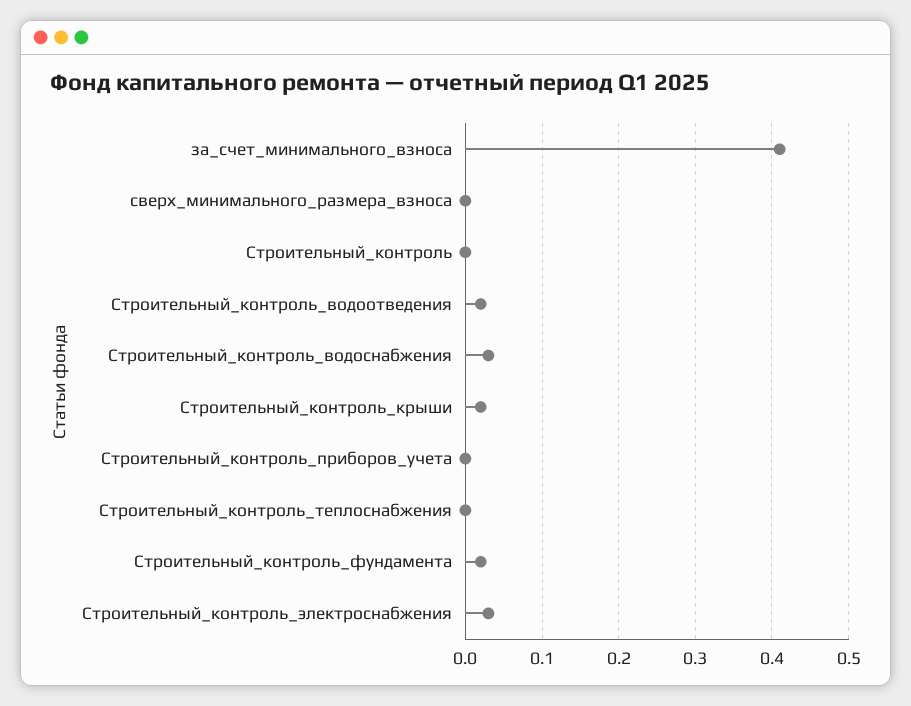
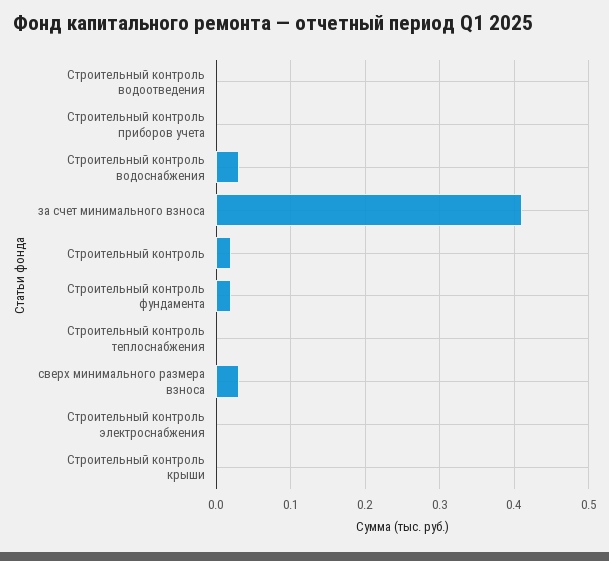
сверх_минимального_размера_взноса: 0 -> 0.03
Строительный_контроль: 0 -> 0.02
Строительный_контроль_водоотведения: 0.02 -> 0
Строительный_контроль_крыши: 0.02 -> 0
Строительный_контроль_электроснабжения: 0.03 -> 0

